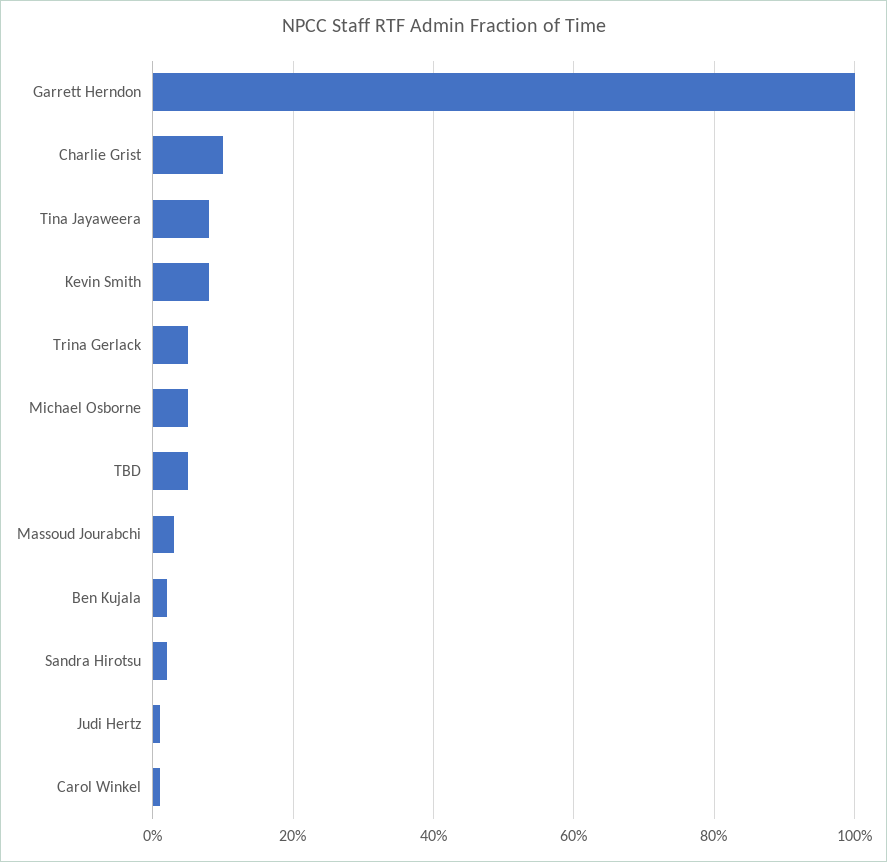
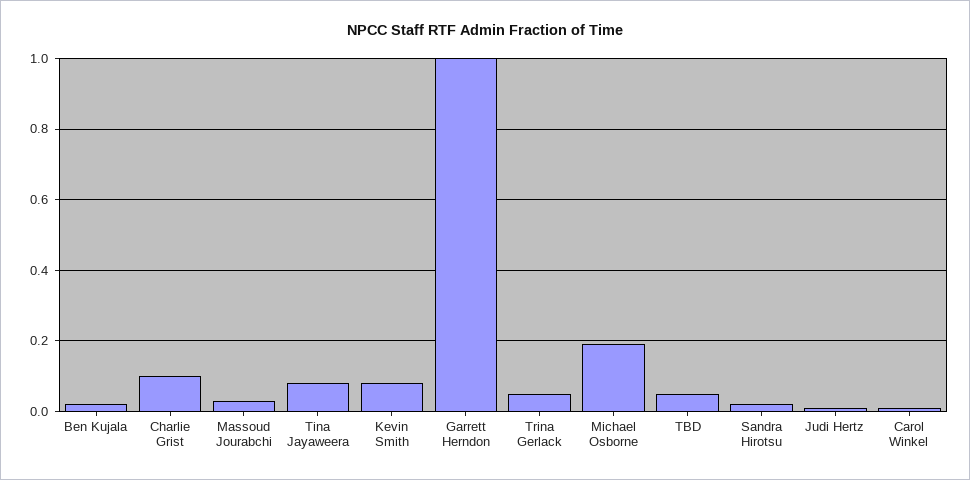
Michael Osborne: 0.05 -> 0.2

